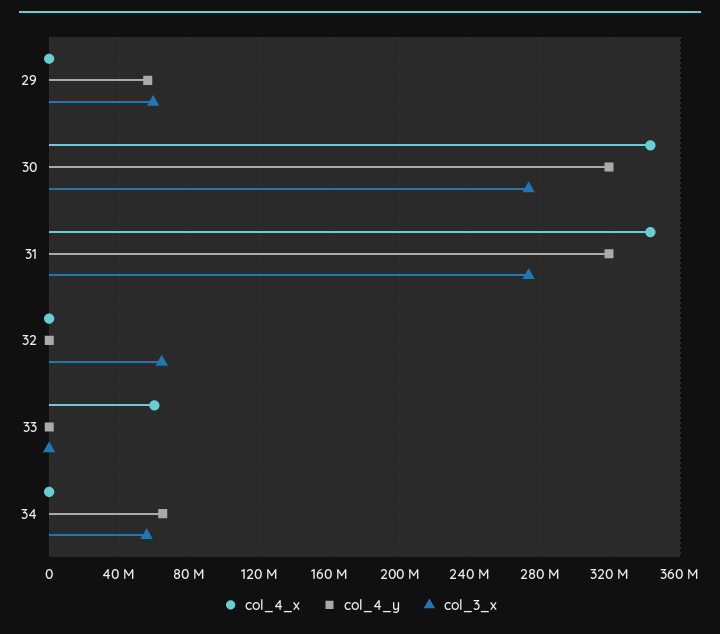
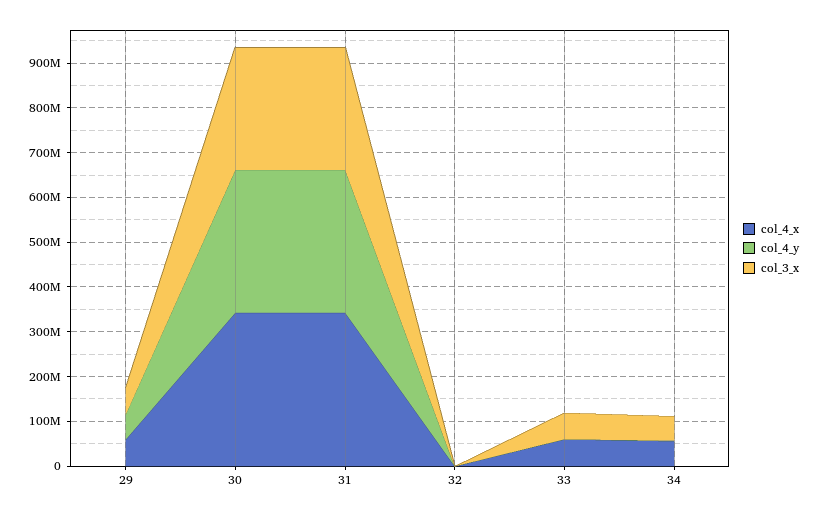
col_4_x, 29: 0 -> 60000000
col_3_x, 32: 65000000 -> 0
col_3_x, 33: 0 -> 60000000
col_4_x, 34: 0 -> 60000000
col_4_y, 34: 65000000 -> 0

